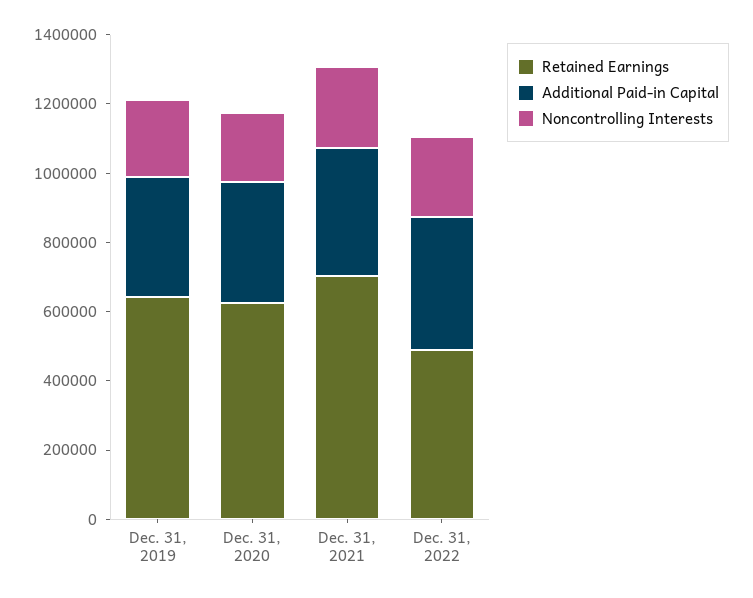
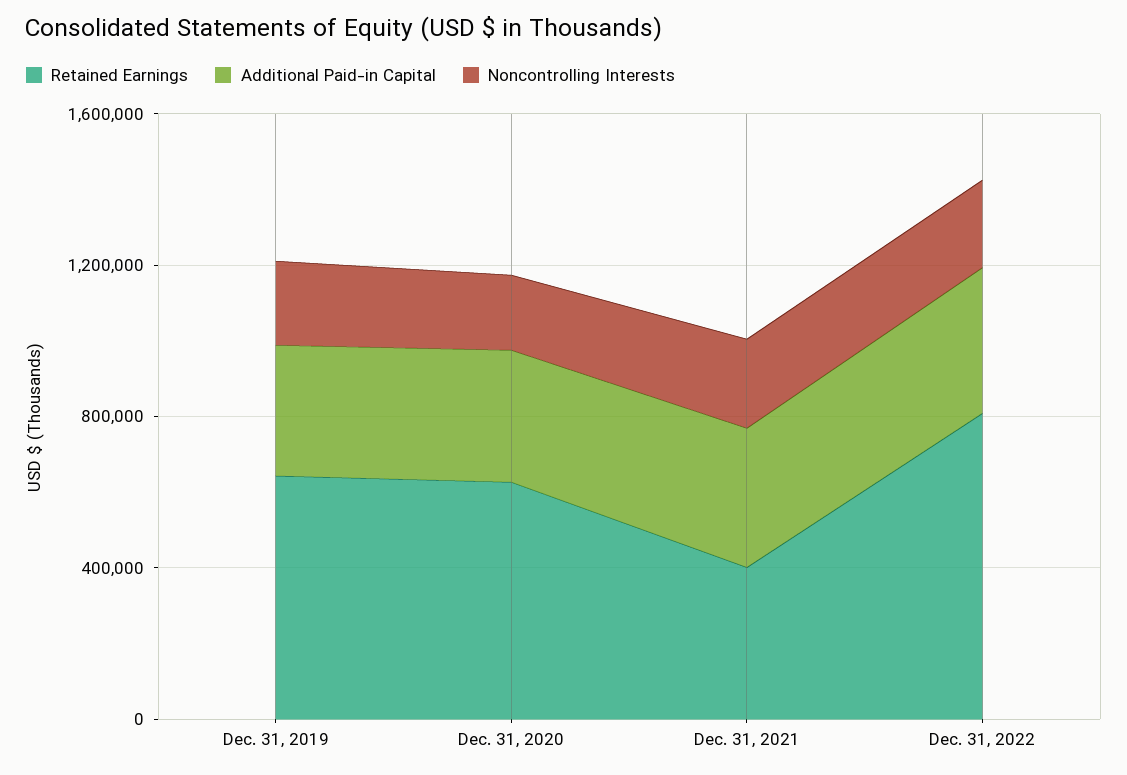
Retained Earnings, Dec. 31, 2021: 700000 -> 400000
Retained Earnings, Dec. 31, 2022: 500000 -> 800000

